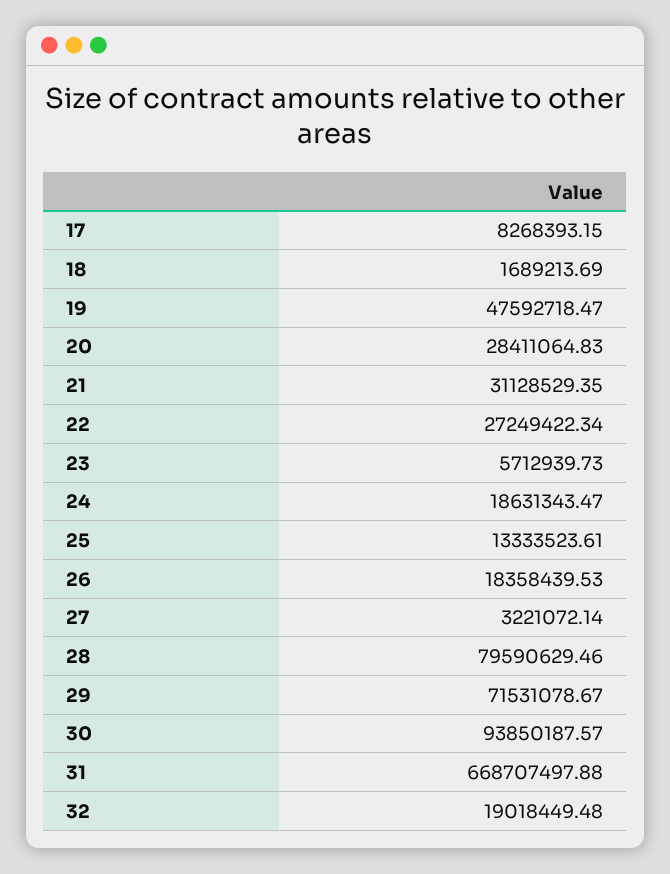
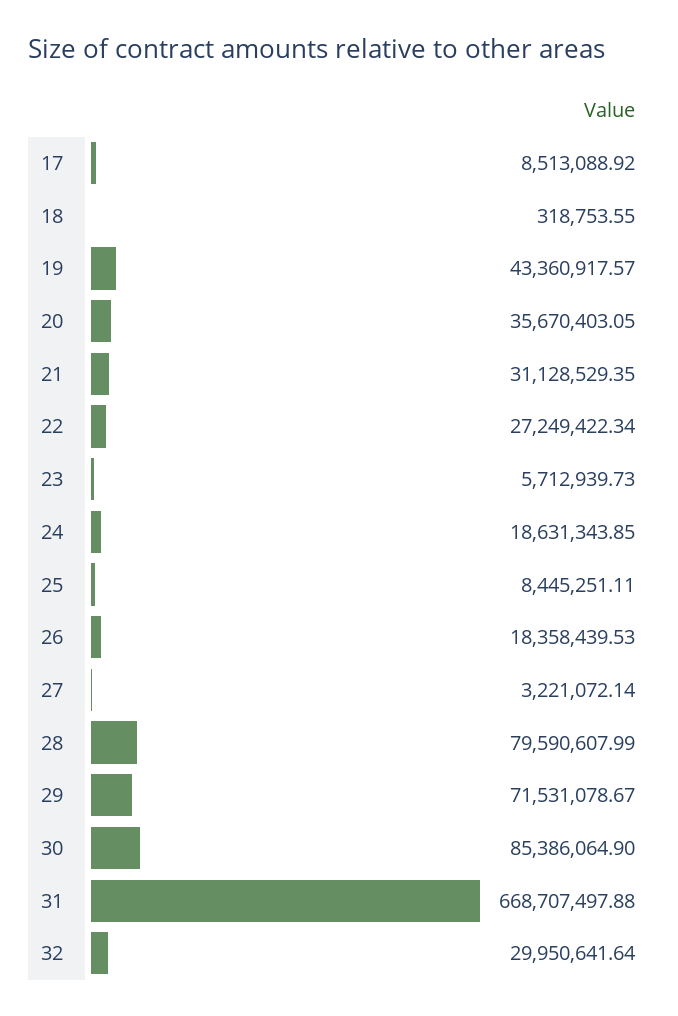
17: 8268393.15 -> 8513088.92
18: 1689213.69 -> 318753.55
19: 47592718.47 -> 43360917.57
20: 28411064.83 -> 35670403.05
24: 18631343.47 -> 18631343.85
25: 13333523.61 -> 8445251.11
28: 79590629.46 -> 79590607.99
30: 93850187.57 -> 85386064.9
32: 19018449.48 -> 29950641.64

